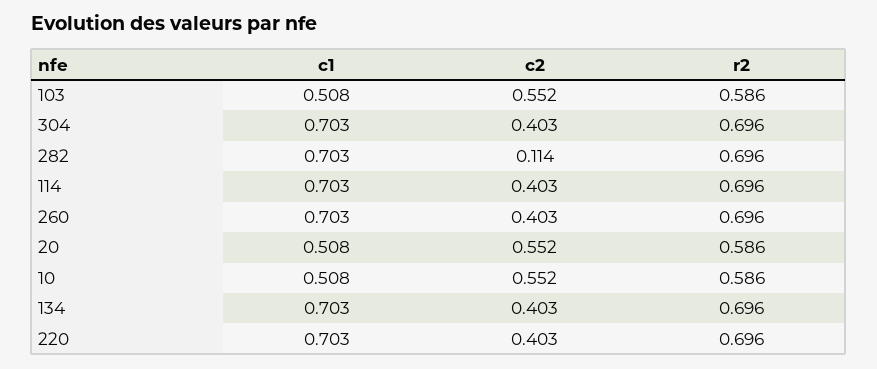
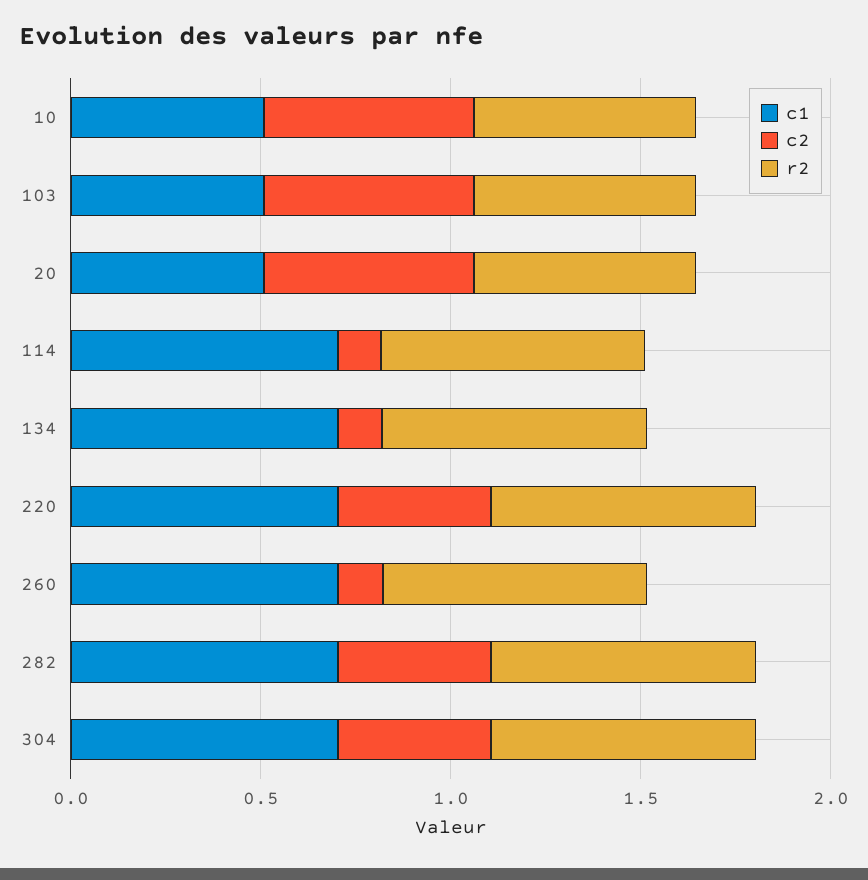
c2, 282: 0.114 -> 0.4
c2, 114: 0.403 -> 0.1
c2, 260: 0.403 -> 0.1
c2, 134: 0.403 -> 0.1

